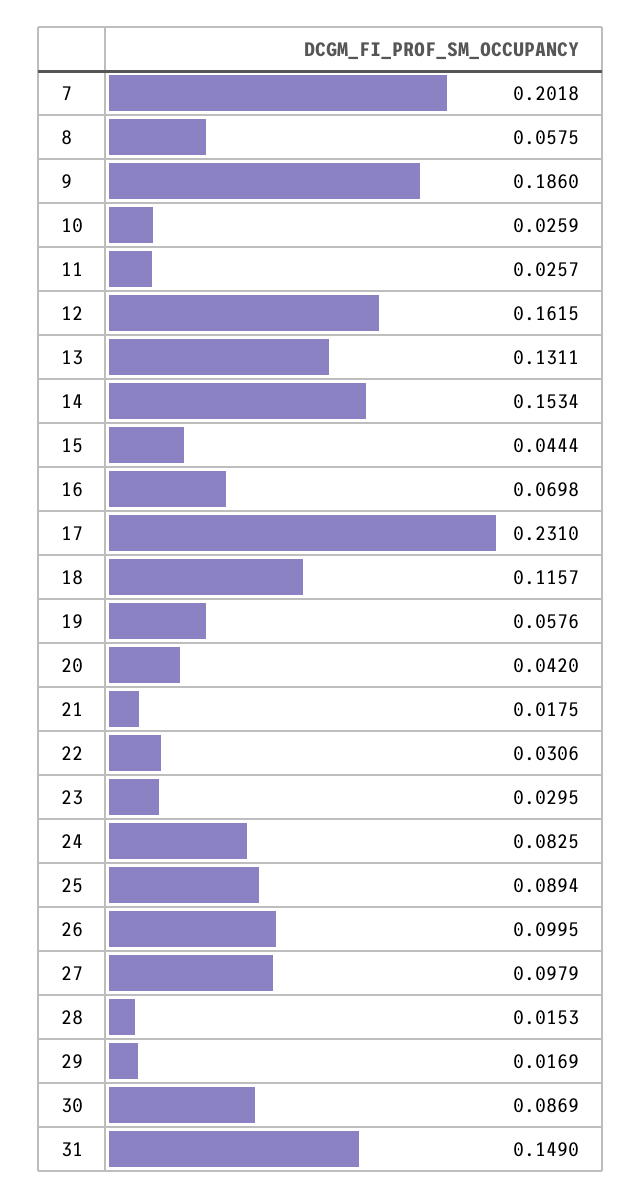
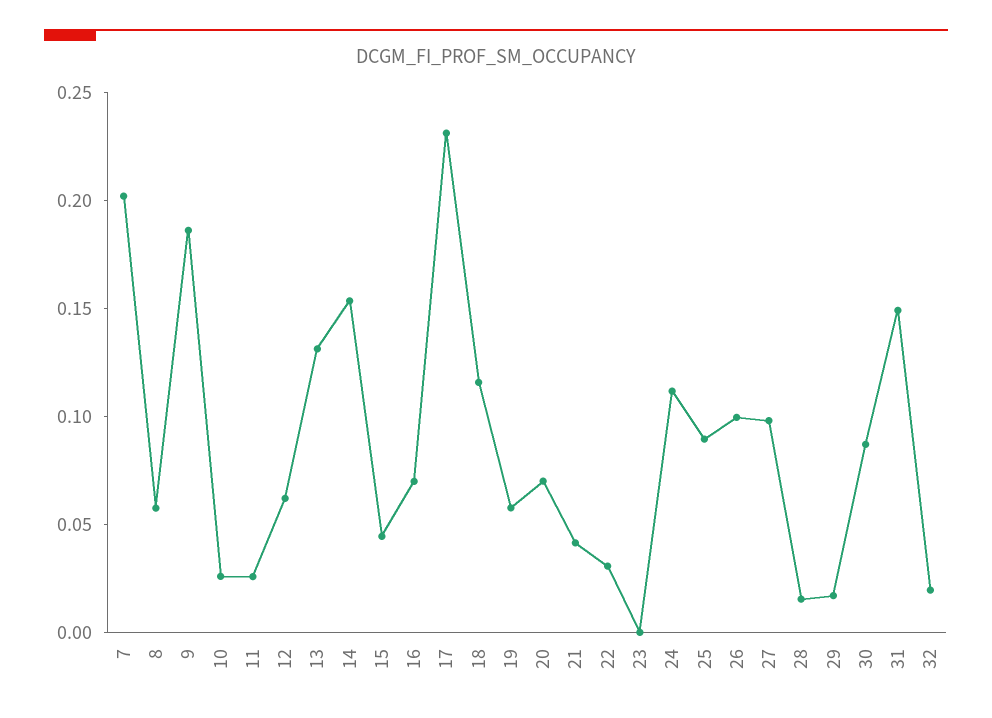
12: 0.1615 -> 0.06
20: 0.042 -> 0.07
21: 0.0175 -> 0.04
23: 0.0295 -> 0
24: 0.0825 -> 0.11
32: none -> 0.02

